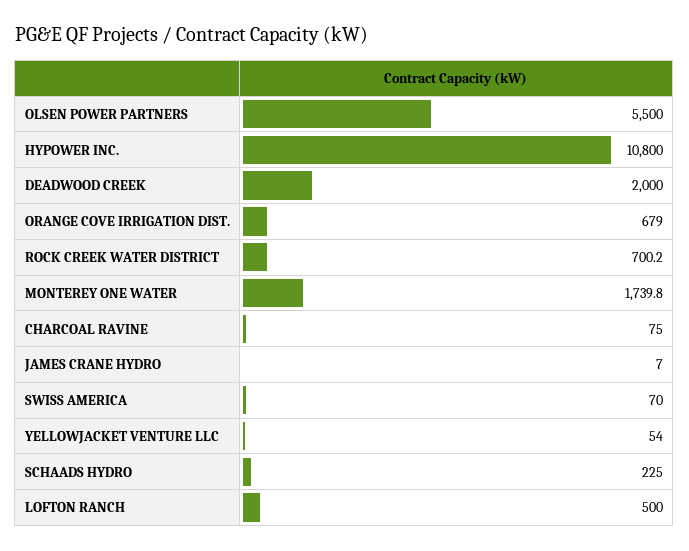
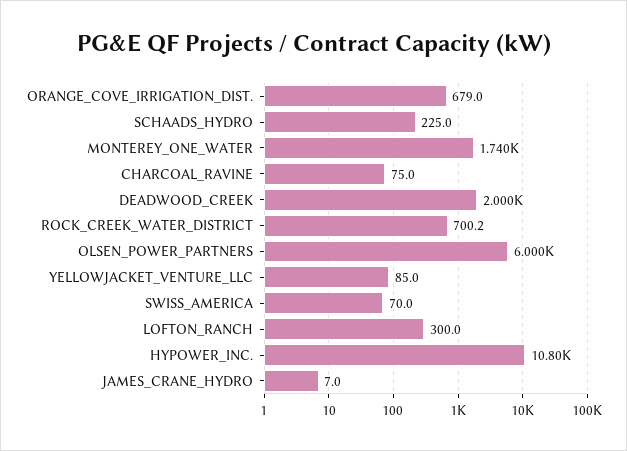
OLSEN POWER PARTNERS: 5500 -> 6000
YELLOWJACKET VENTURE LLC: 54 -> 85
LOFTON RANCH: 500 -> 300

